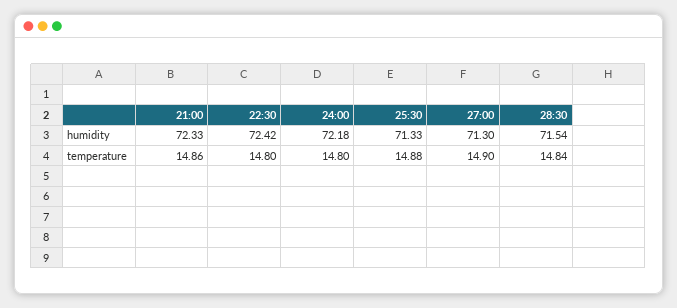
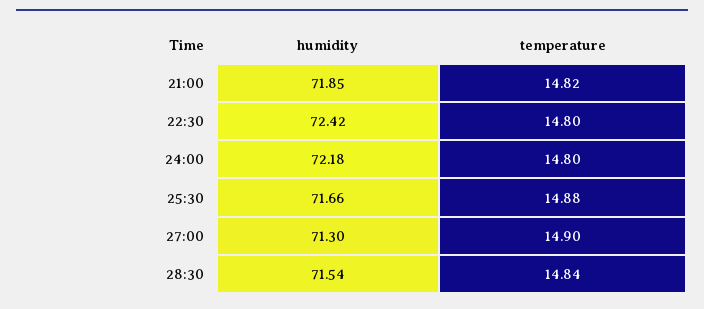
21:00, humidity: 72.33 -> 71.85
25:30, humidity: 71.33 -> 71.66
21:00, temperature: 14.86 -> 14.82

